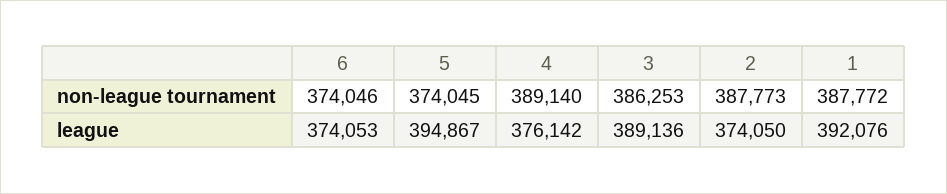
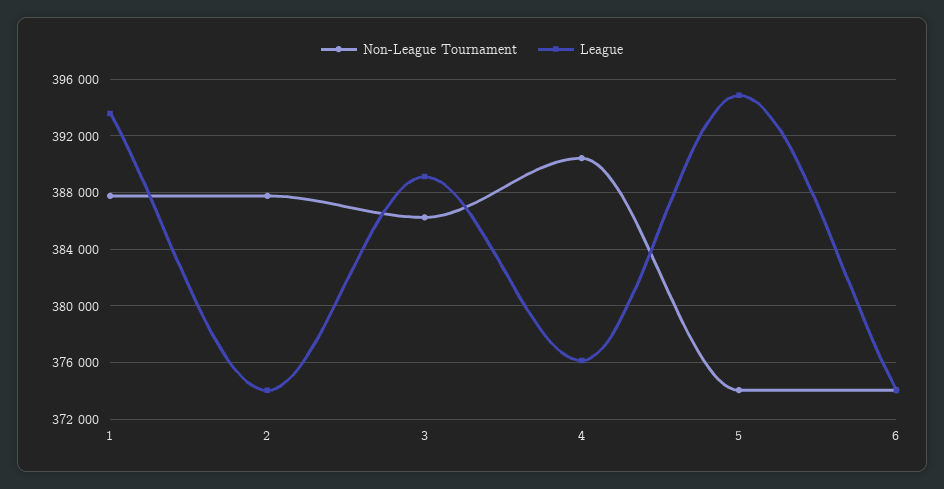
non-league tournament, 4: 389140 -> 390500
league, 1: 392076 -> 393500

